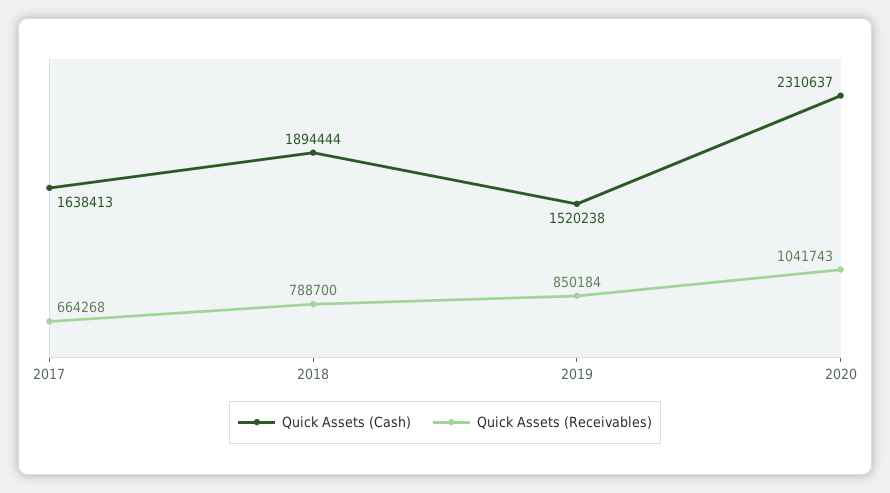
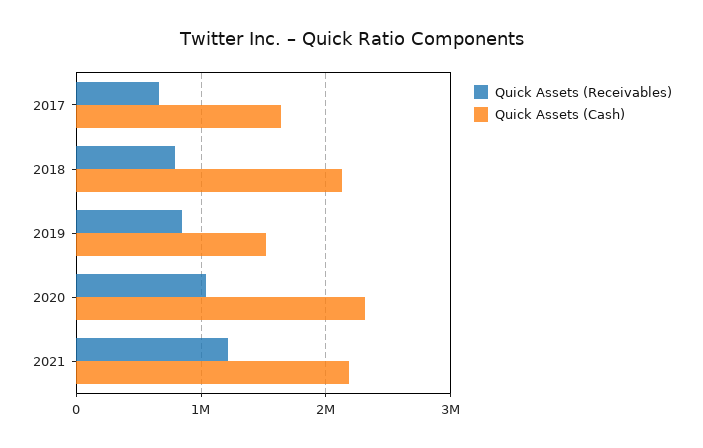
Quick Assets (Cash), 2018: 1894444 -> 2100000
Quick Assets (Receivables), 2021: none -> 1200000
Quick Assets (Cash), 2021: none -> 2200000

